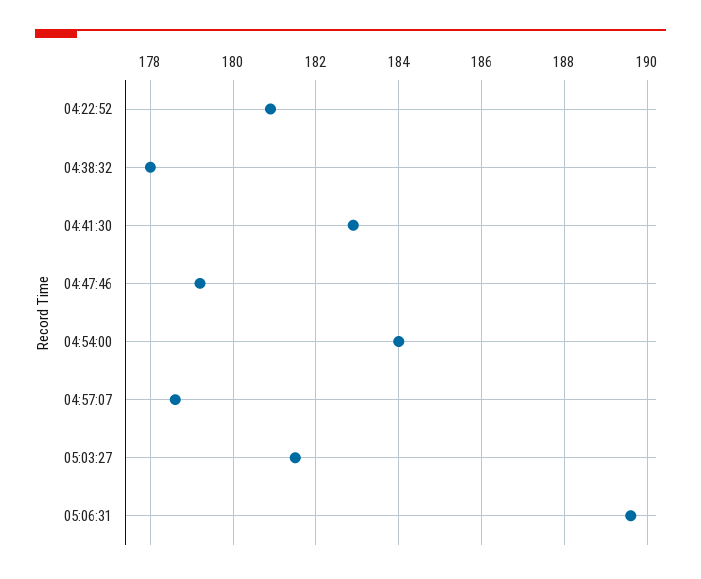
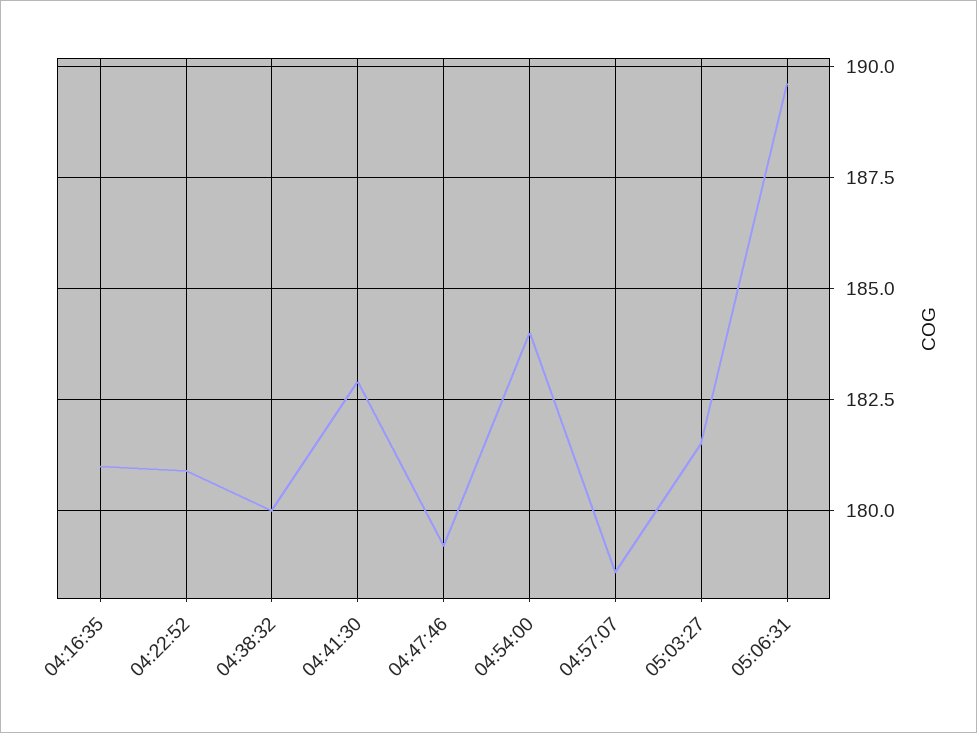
04:38:32: 178 -> 180
04:16:35: none -> 181

